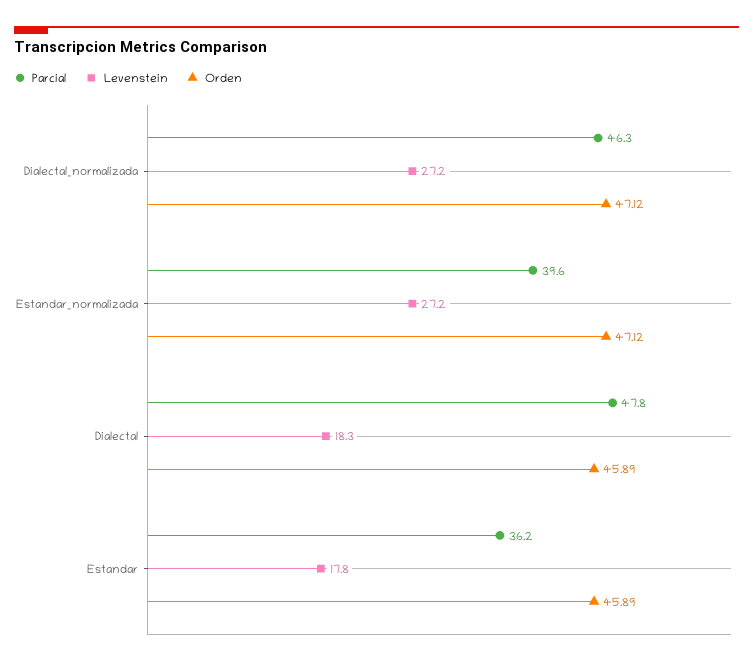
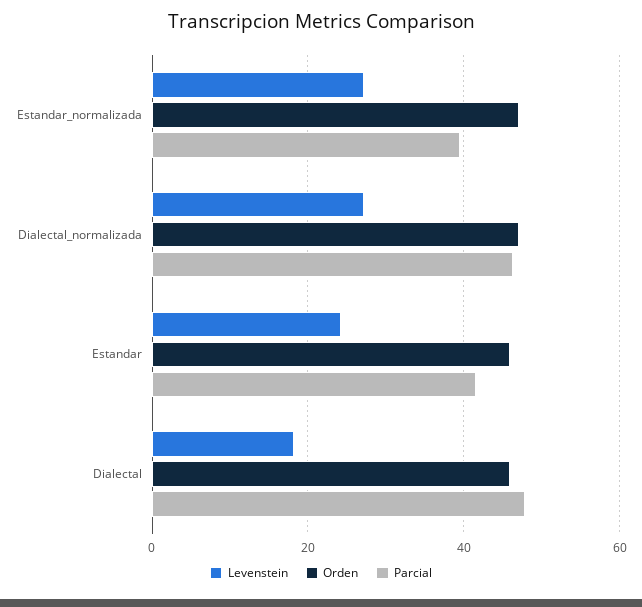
Parcial, Estandar: 36.2 -> 42
Levenstein, Estandar: 17.8 -> 24

